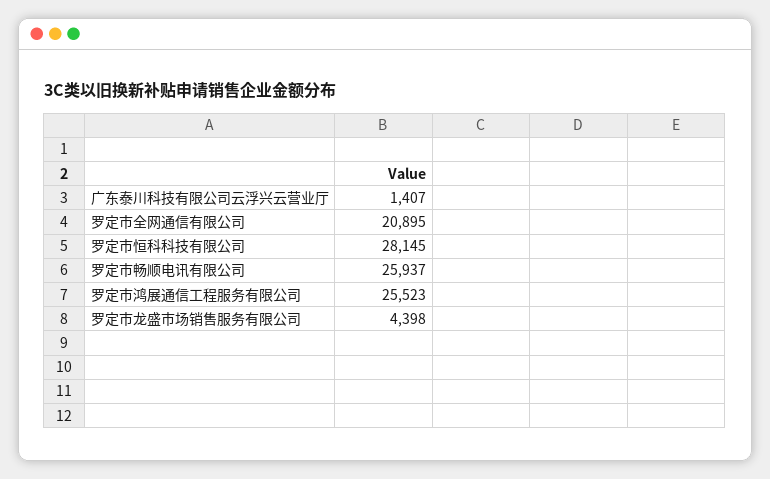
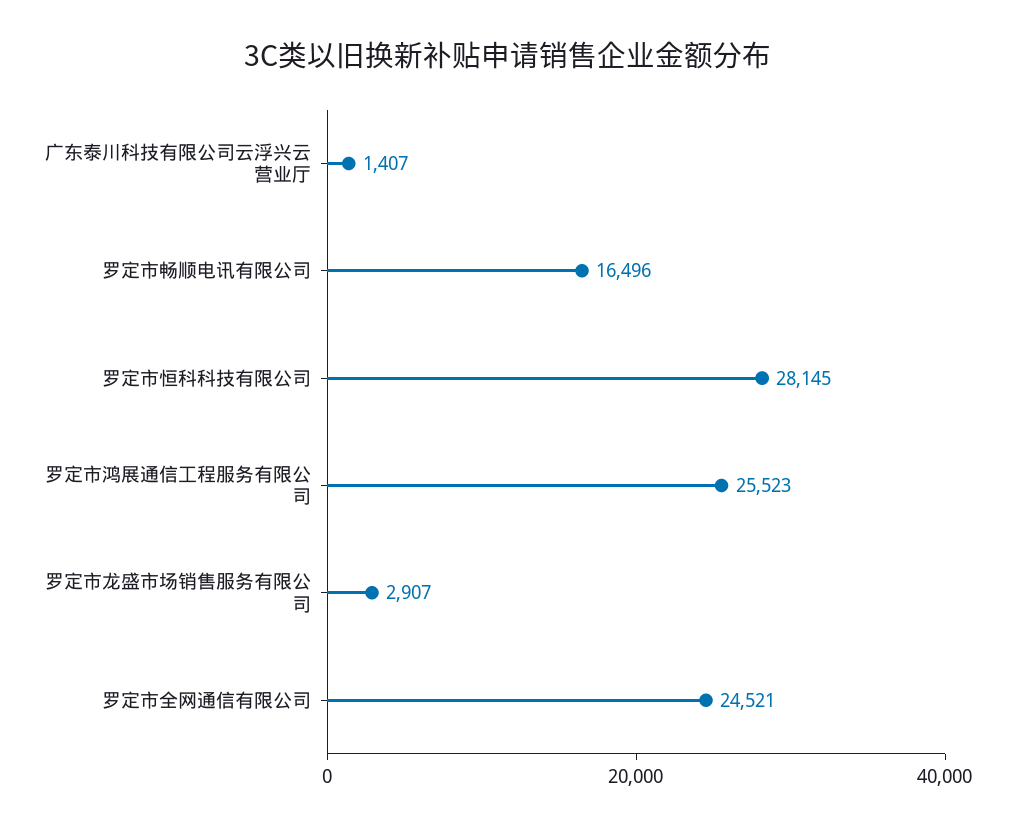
罗定市全网通信有限公司: 20895 -> 24521
罗定市畅顺电讯有限公司: 25937 -> 16496
罗定市龙盛市场销售服务有限公司: 4398 -> 2907

